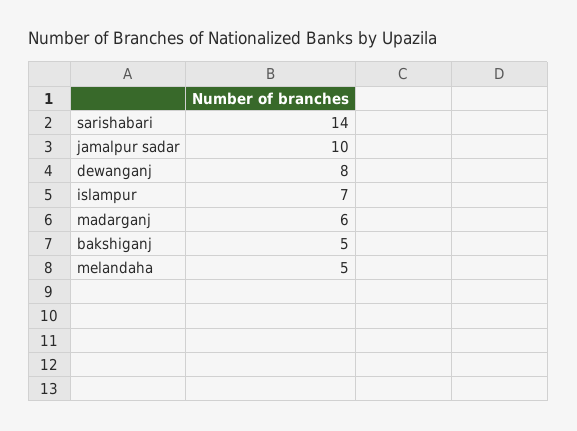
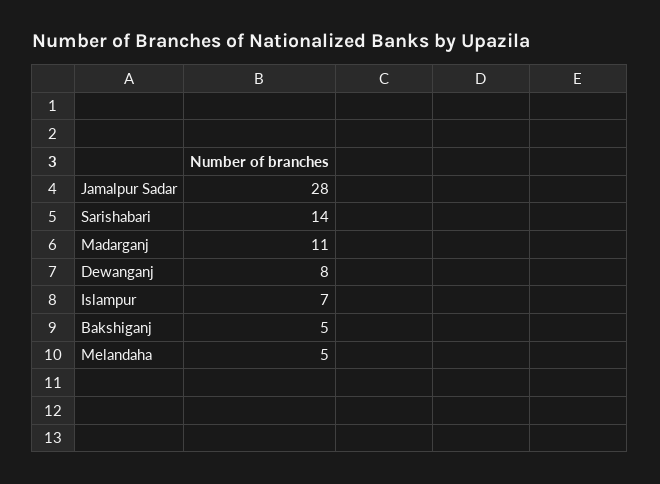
jamalpur sadar: 10 -> 28
madarganj: 6 -> 11

